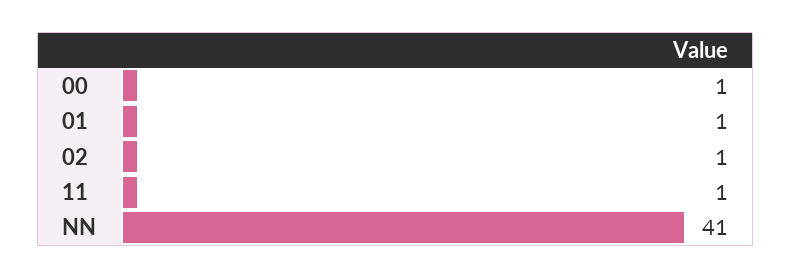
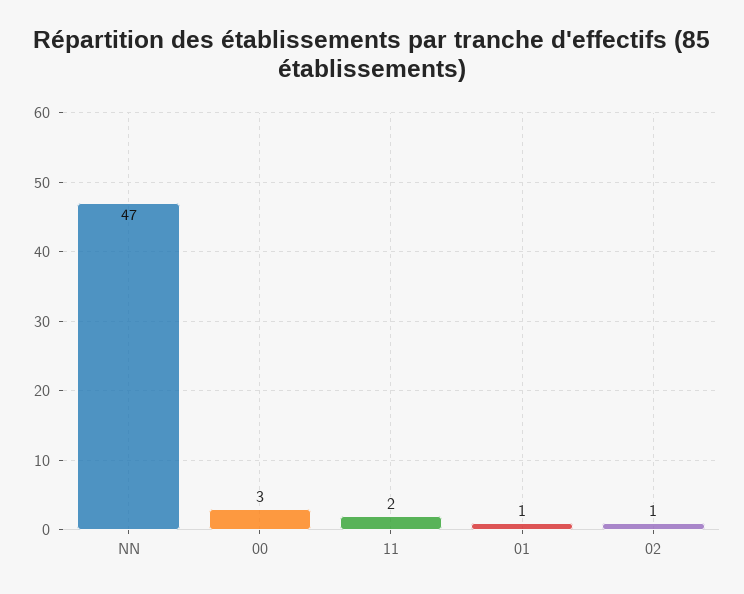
00: 1 -> 3
11: 1 -> 2
NN: 41 -> 47

